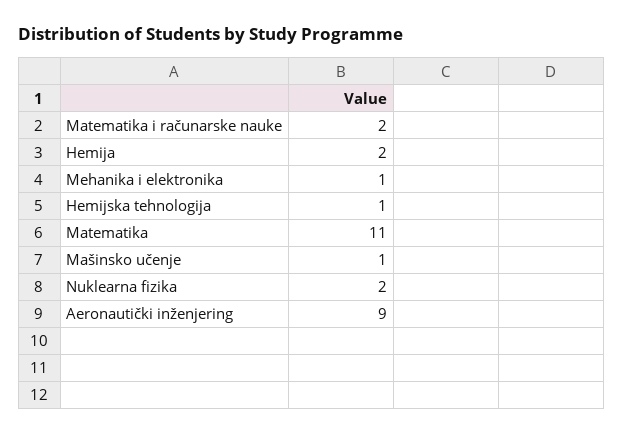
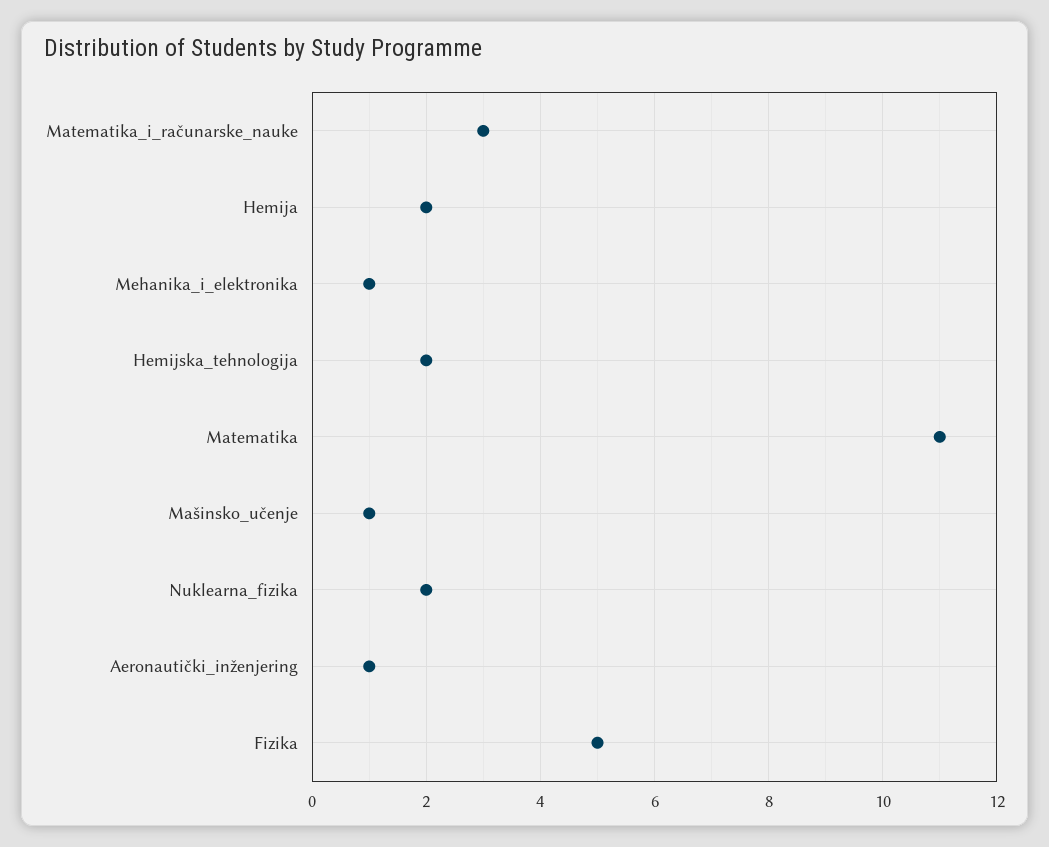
Matematika i računarske nauke: 2 -> 3
Hemijska tehnologija: 1 -> 2
Aeronautički inženjering: 9 -> 1
Fizika: none -> 5

